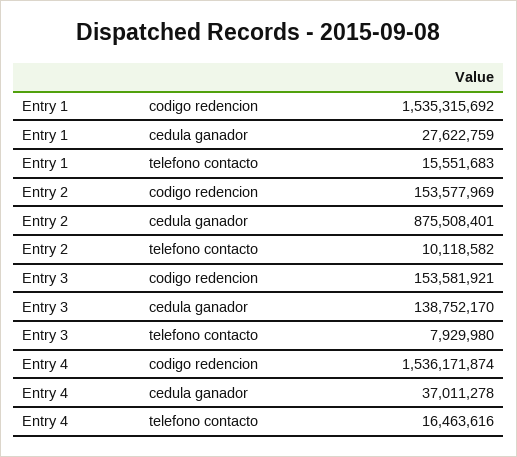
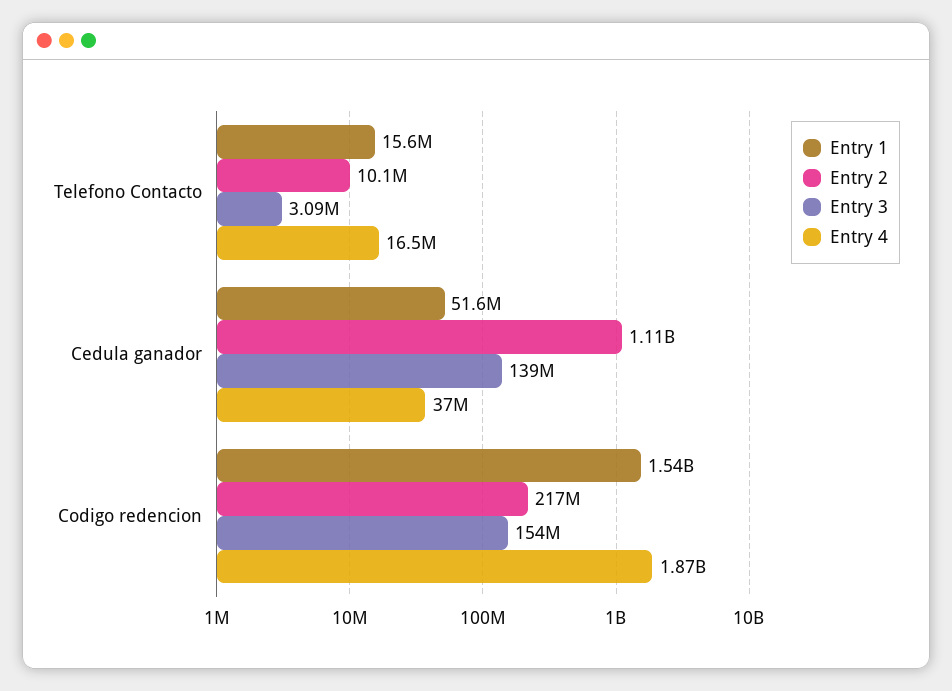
Entry 1, cedula ganador: 27622759 -> 51600000
Entry 2, codigo redencion: 153577969 -> 217000000
Entry 2, cedula ganador: 875508401 -> 1110000000
Entry 3, telefono contacto: 7929980 -> 3090000
Entry 4, codigo redencion: 1536171874 -> 1870000000

